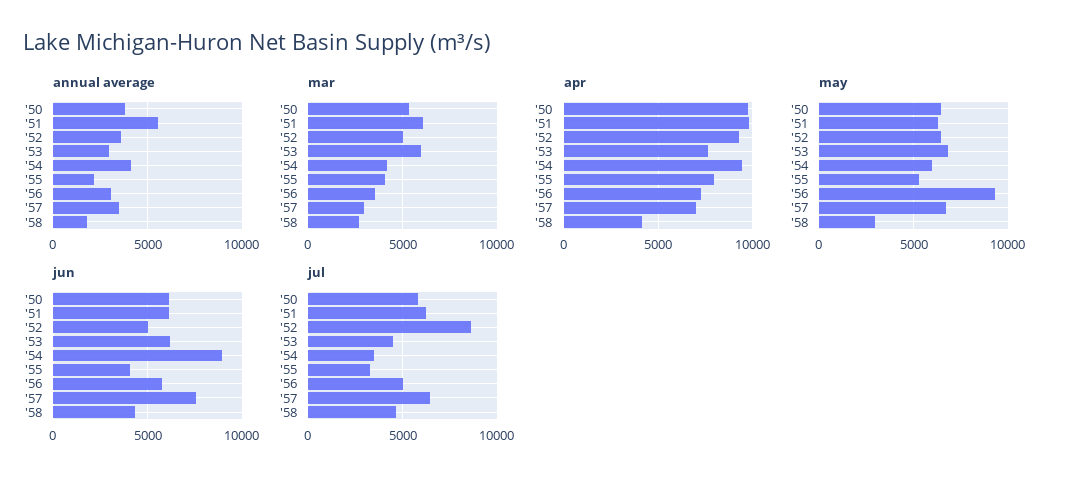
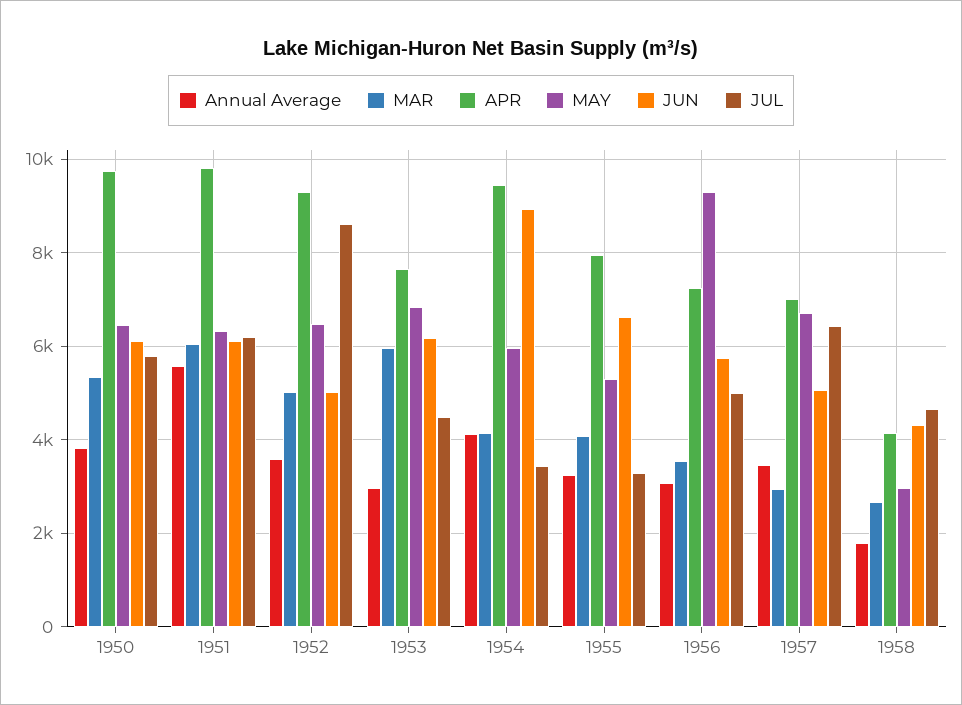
annual average, '55: 2000 -> 3200
jun, '55: 4000 -> 6600
jun, '57: 7500 -> 5000

